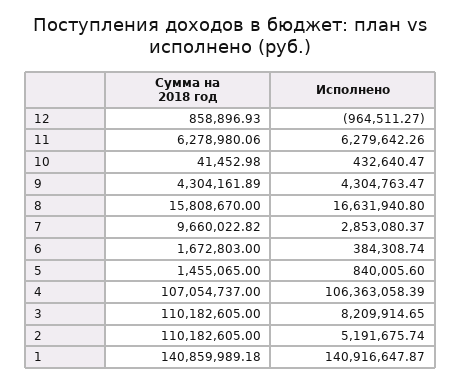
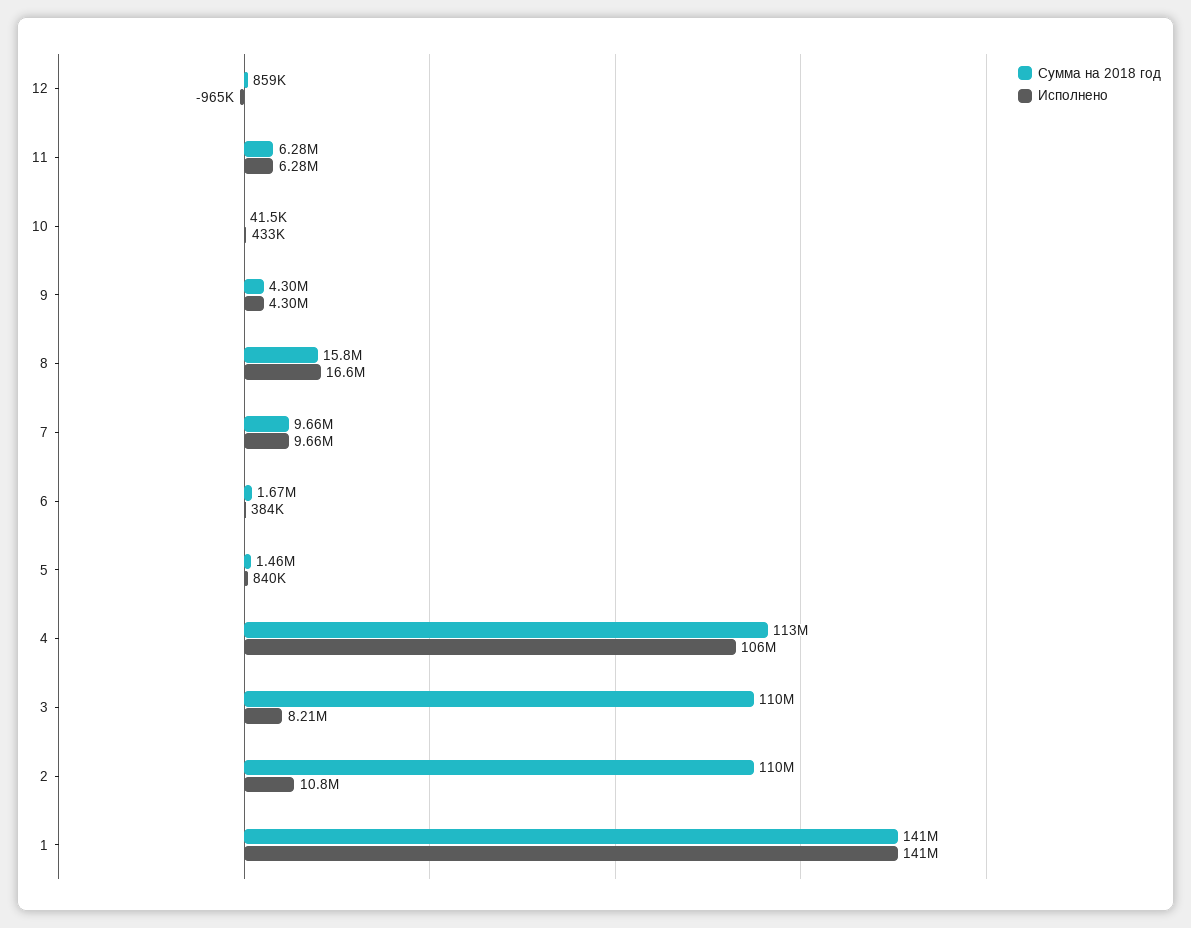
Исполнено, 7: 2853080.37 -> 9660000
Сумма на 2018 год, 4: 107054737 -> 113000000
Исполнено, 2: 5191675.74 -> 10800000

